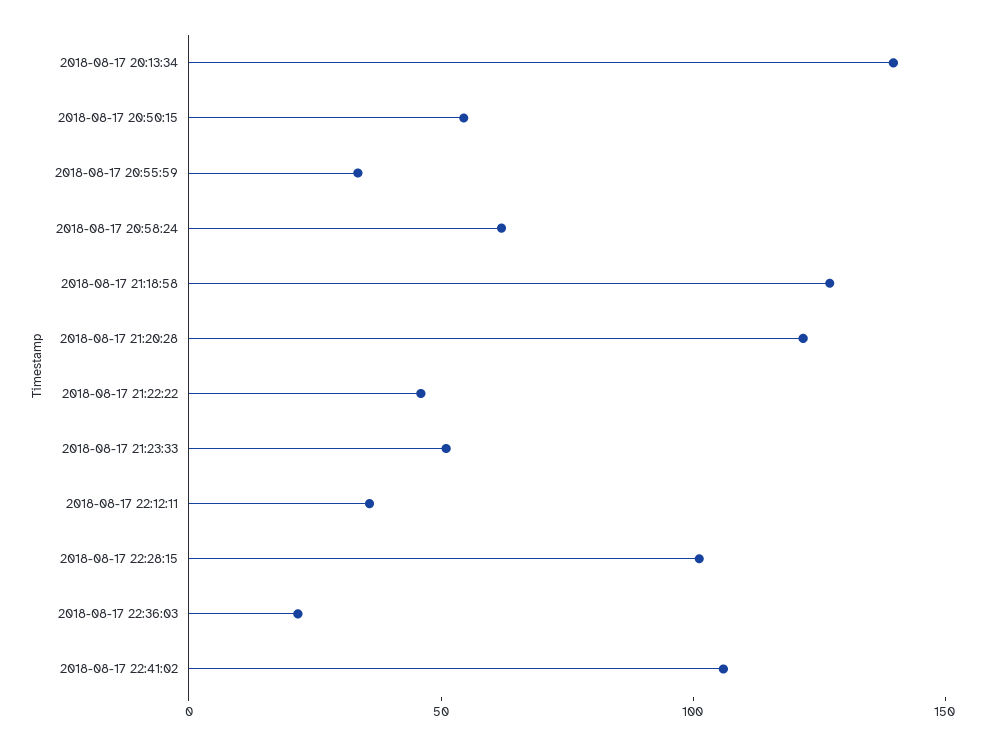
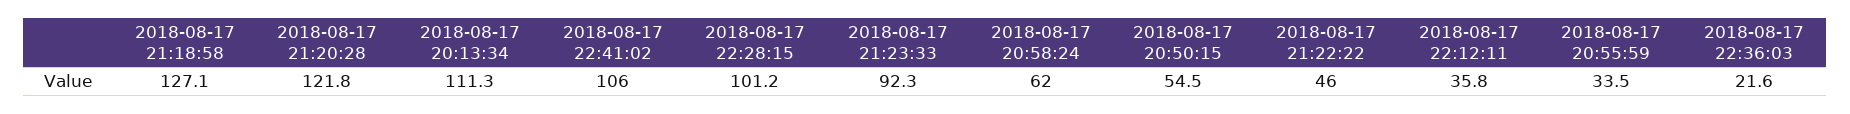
2018-08-17 20:13:34: 140 -> 111.3
2018-08-17 21:23:33: 50 -> 92.3

